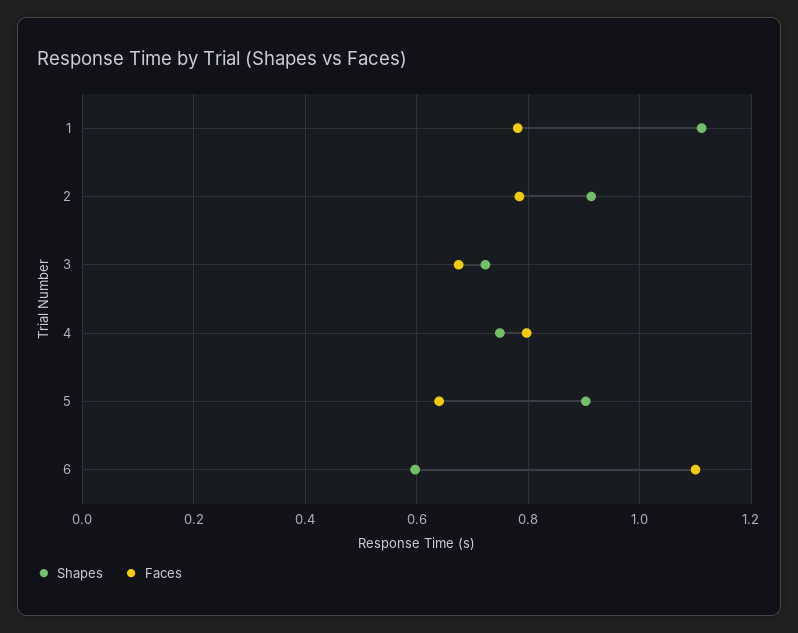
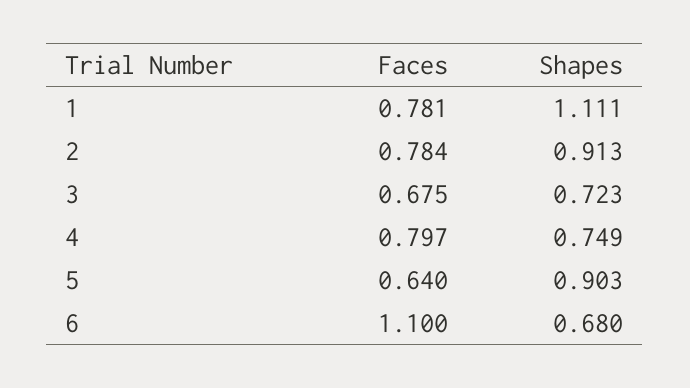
Shapes, 6: 0.6 -> 0.68

